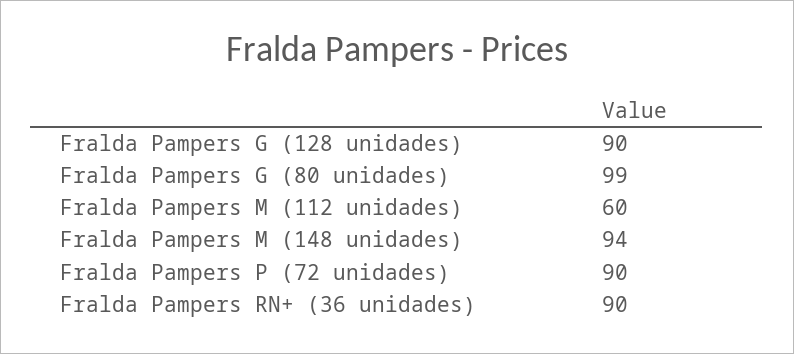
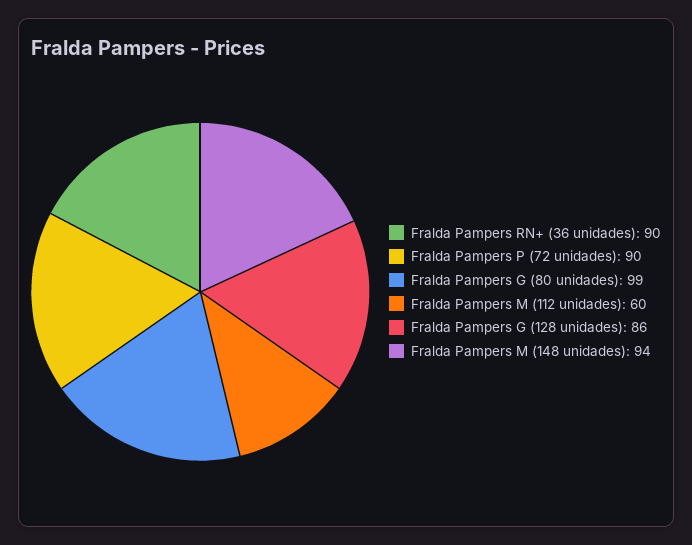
Fralda Pampers G (128 unidades): 90 -> 86

